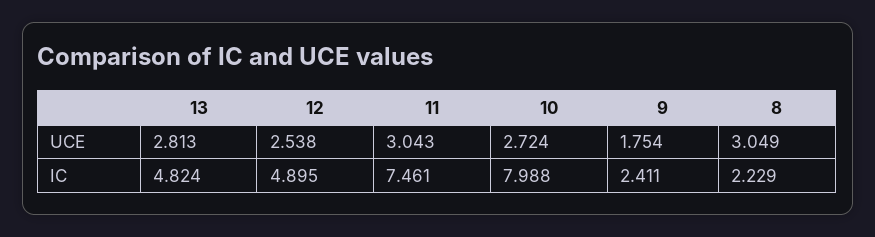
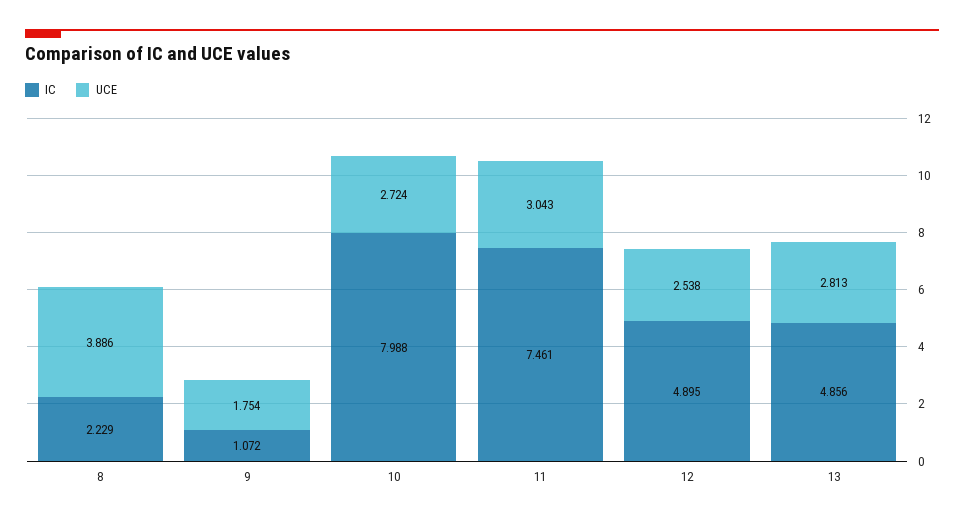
UCE, 8: 3.049 -> 3.886
IC, 13: 4.824 -> 4.856
IC, 9: 2.411 -> 1.072

